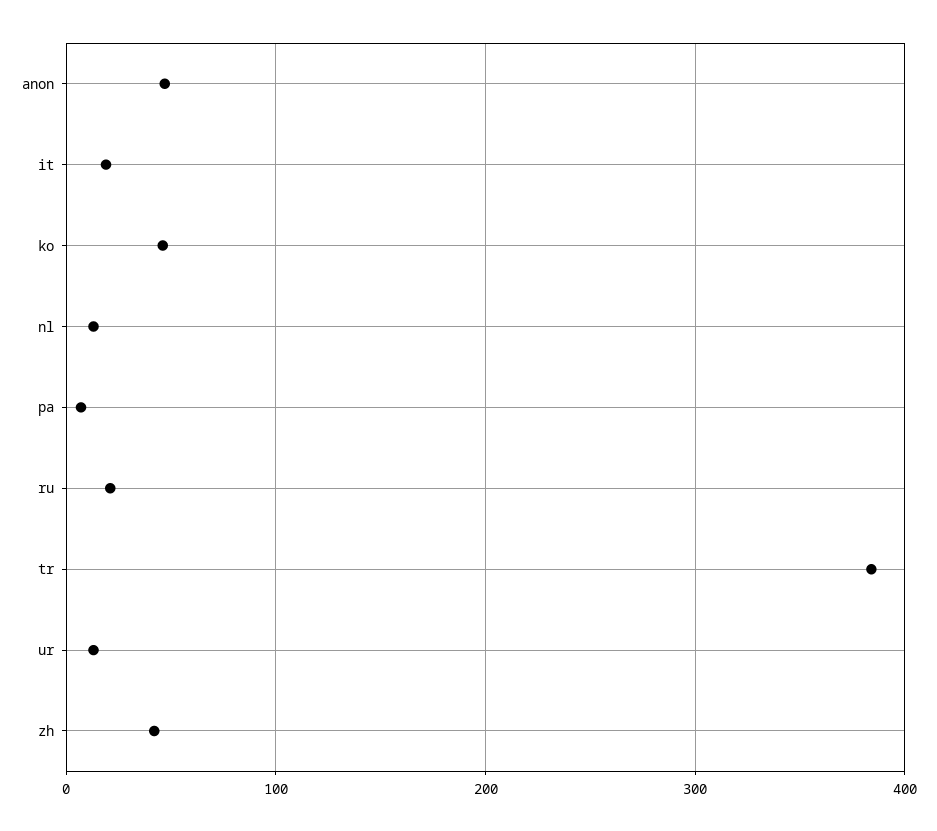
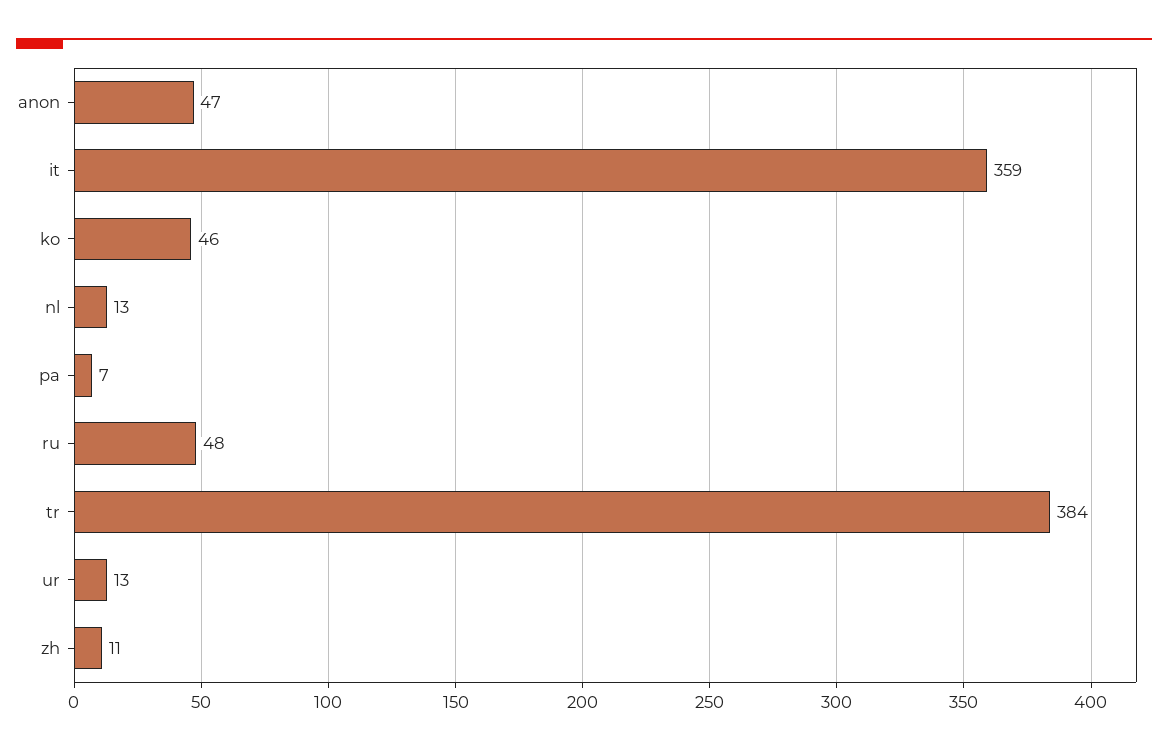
it: 20 -> 359
ru: 20 -> 48
zh: 40 -> 11

